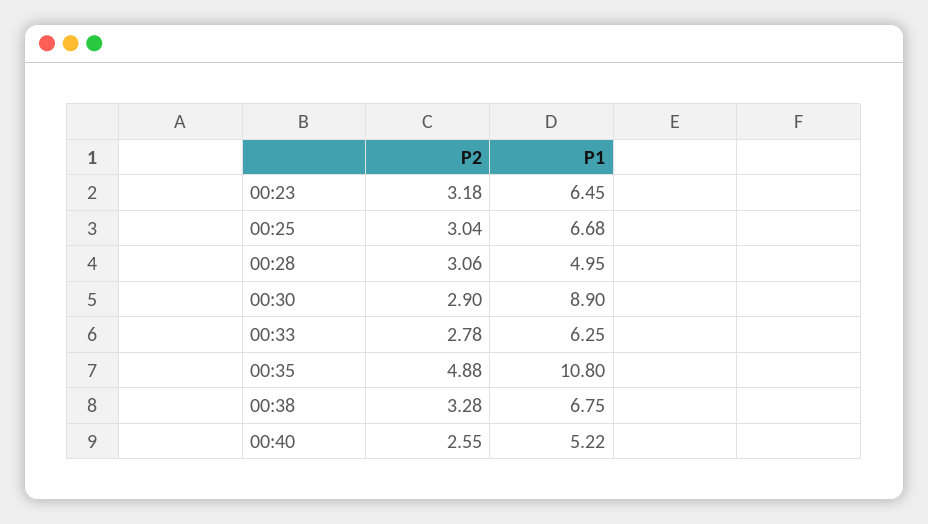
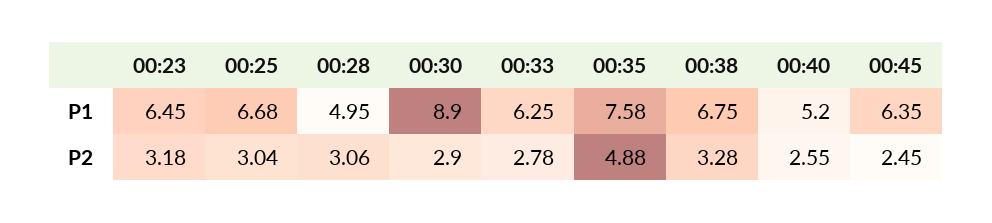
P1, 00:35: 10.8 -> 7.58
P1, 00:40: 5.22 -> 5.2
P1, 00:45: none -> 6.35
P2, 00:45: none -> 2.45

